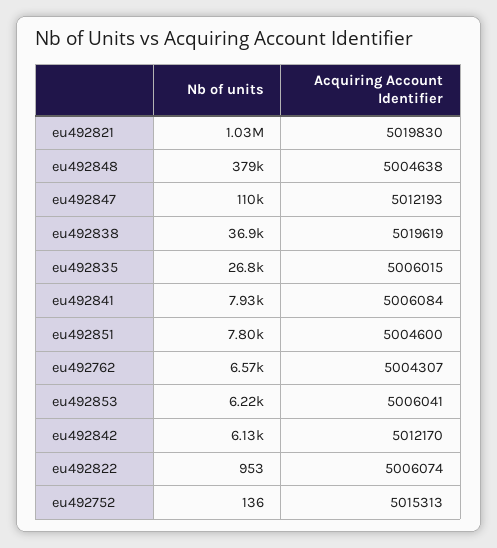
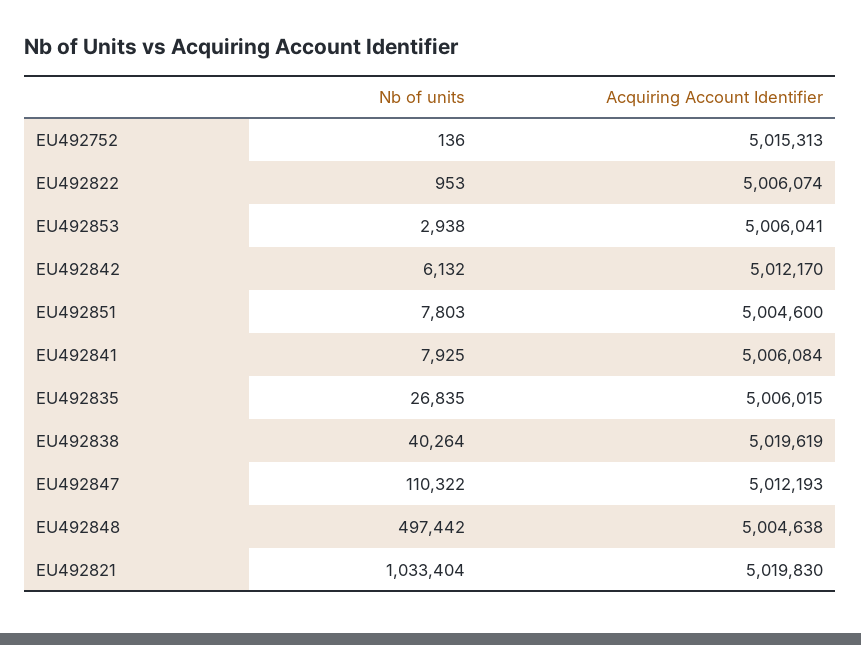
Nb of units, eu492848: 379000 -> 497442
Nb of units, eu492838: 36900 -> 40264
Nb of units, eu492762: 6570 -> none
Acquiring Account Identifier, eu492762: 5004307 -> none
Nb of units, eu492853: 6220 -> 2938

